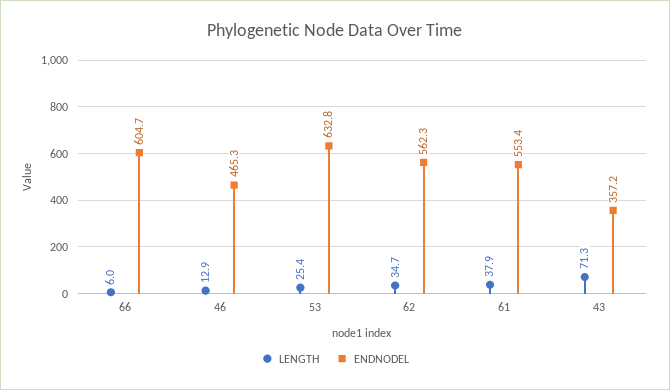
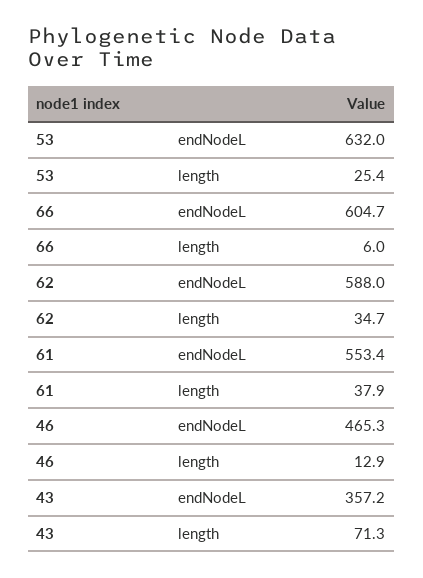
ENDNODEL, 53: 632.8 -> 632
ENDNODEL, 62: 562.3 -> 588

